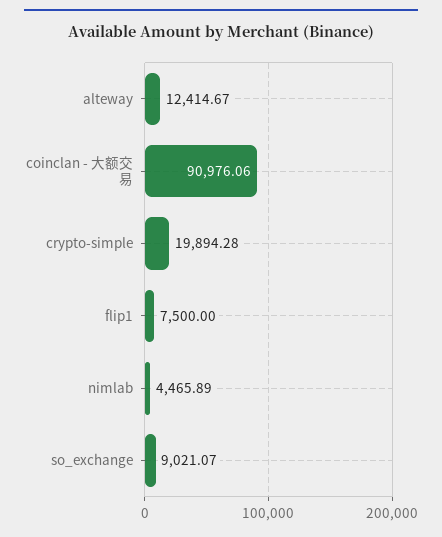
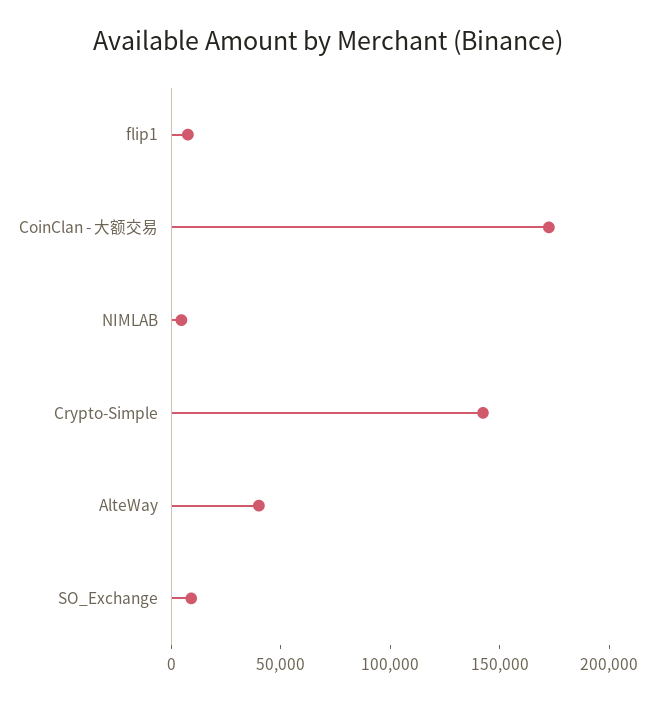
alteway: 12414.67 -> 40000
coinclan - 大额交易: 90976.06 -> 170000
crypto-simple: 19894.28 -> 140000

